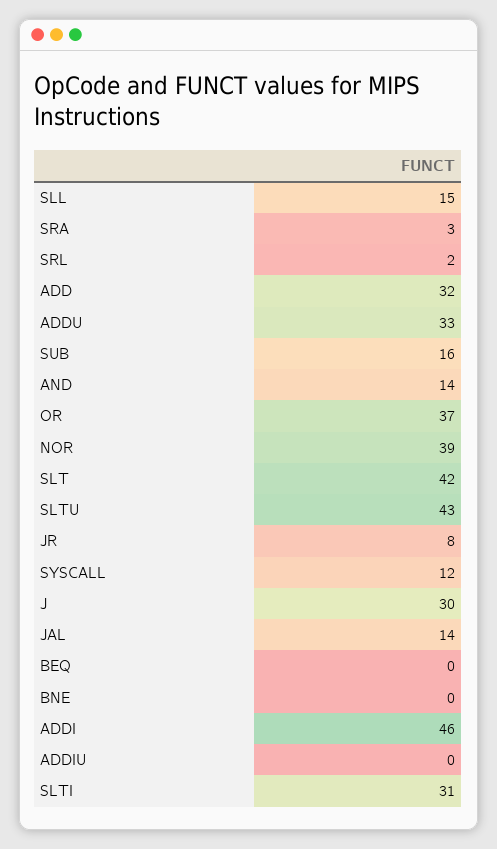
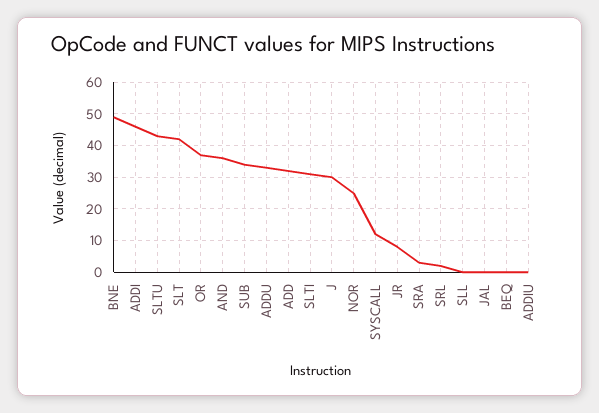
SLL: 15 -> 0
SUB: 16 -> 35
AND: 14 -> 35
NOR: 39 -> 25
JAL: 14 -> 0
BNE: 0 -> 50

